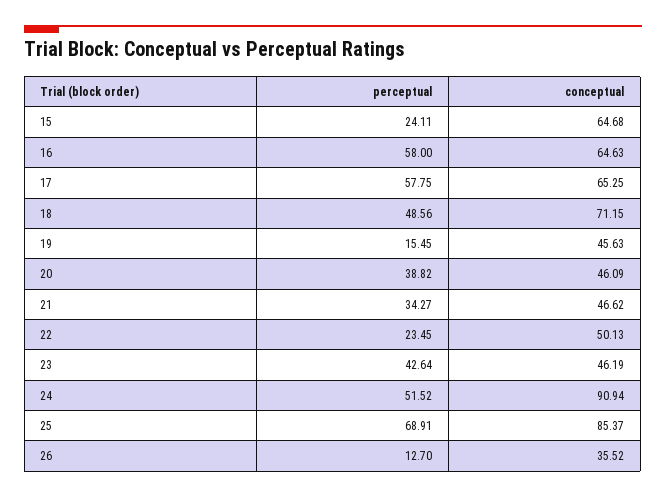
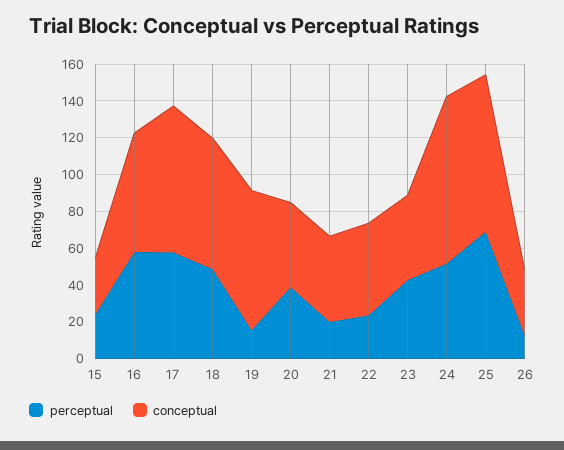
conceptual, 15: 64.68 -> 30
conceptual, 17: 65.25 -> 80
conceptual, 19: 45.63 -> 75
perceptual, 21: 34.27 -> 20

